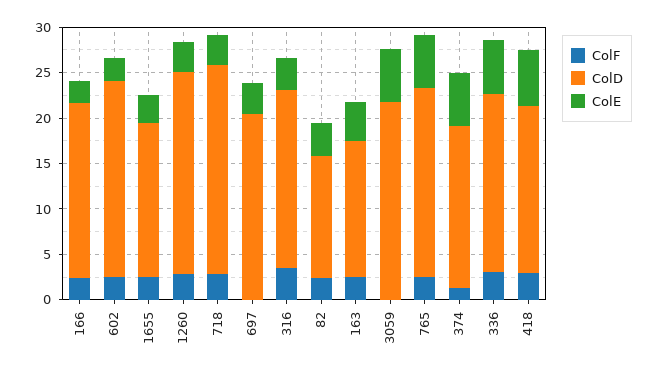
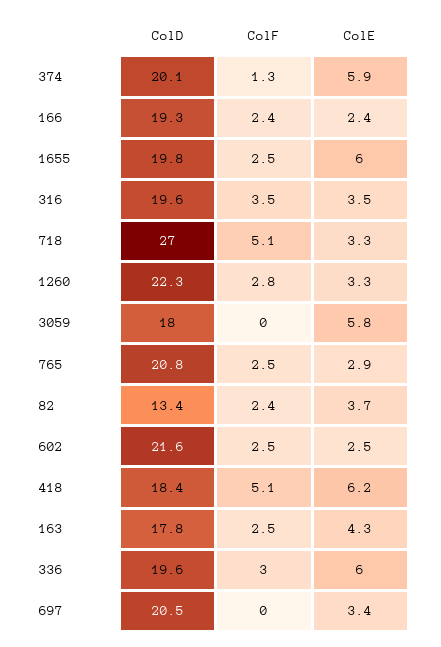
ColD, 1655: 17 -> 19.8
ColE, 1655: 3 -> 6
ColF, 718: 3 -> 5.1
ColD, 718: 23 -> 27
ColD, 163: 15 -> 17.8
ColD, 3059: 22 -> 18
ColE, 765: 6 -> 2.9
ColD, 374: 18 -> 20.1
ColF, 418: 3 -> 5.1

